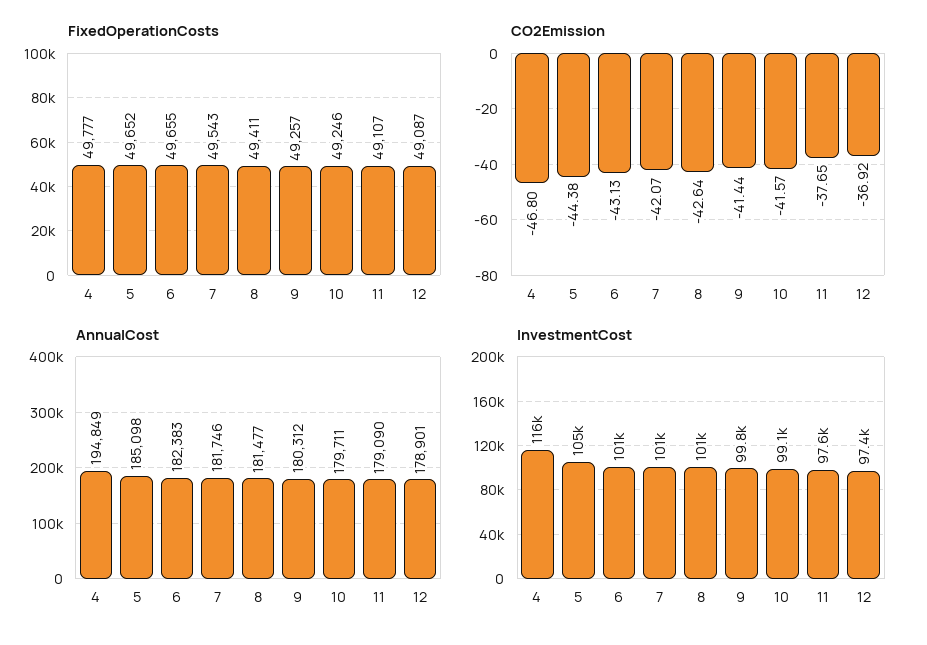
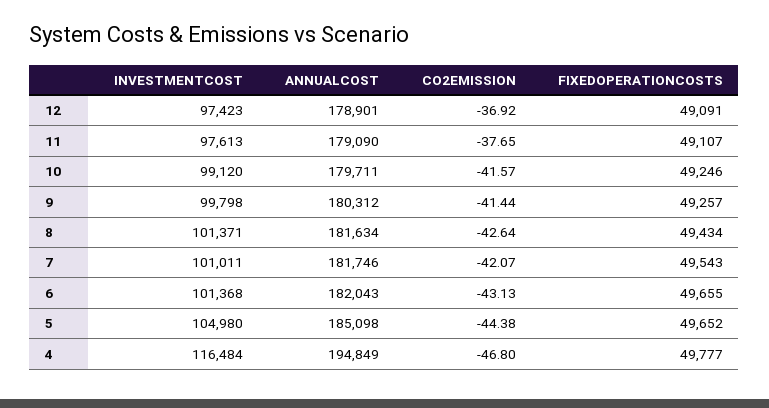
FixedOperationCosts, 8: 49411 -> 49434
FixedOperationCosts, 12: 49087 -> 49091
AnnualCost, 6: 182383 -> 182043
AnnualCost, 8: 181477 -> 181634

